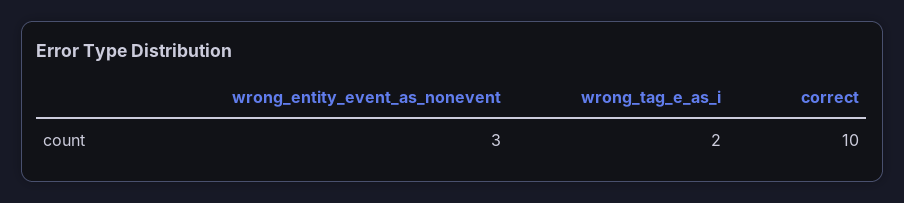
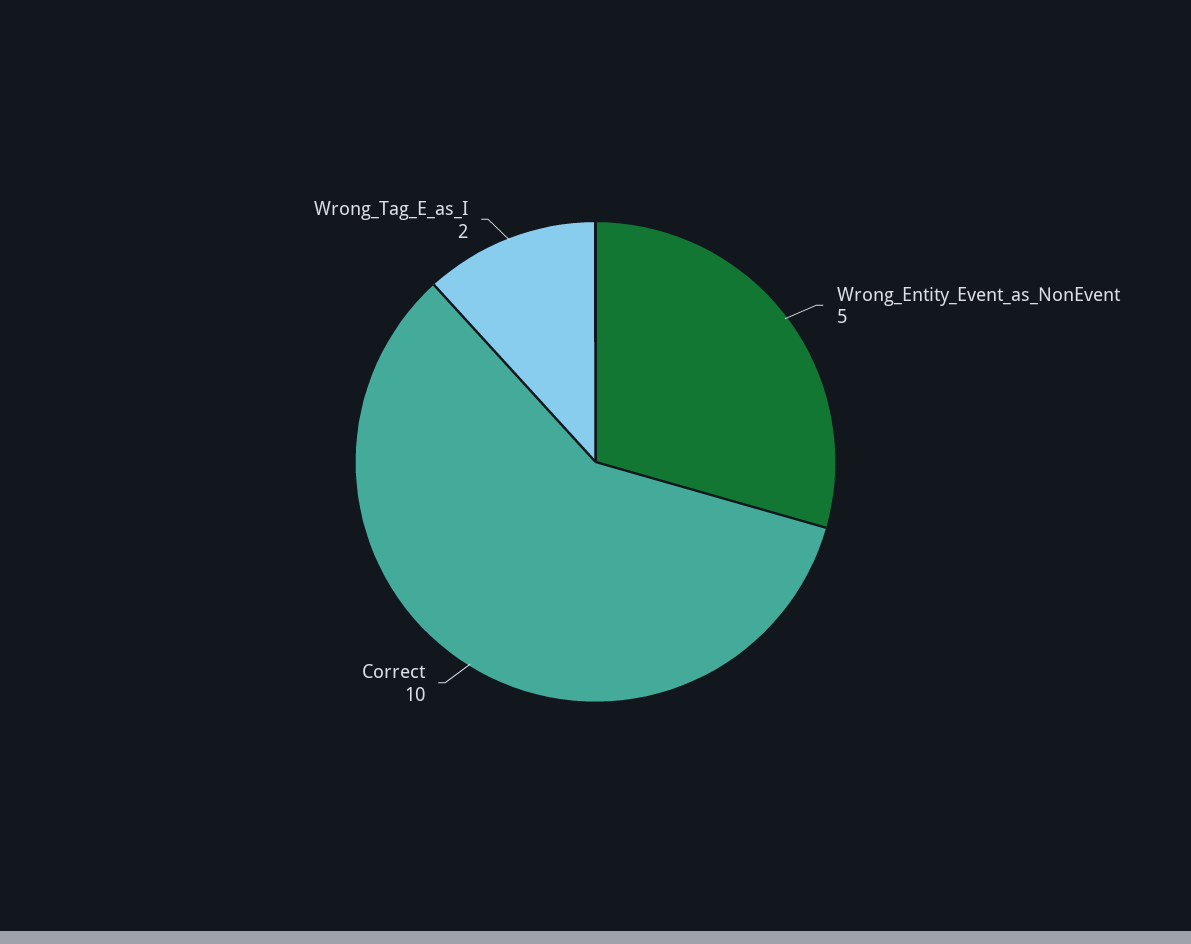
wrong_entity_event_as_nonevent: 3 -> 5

